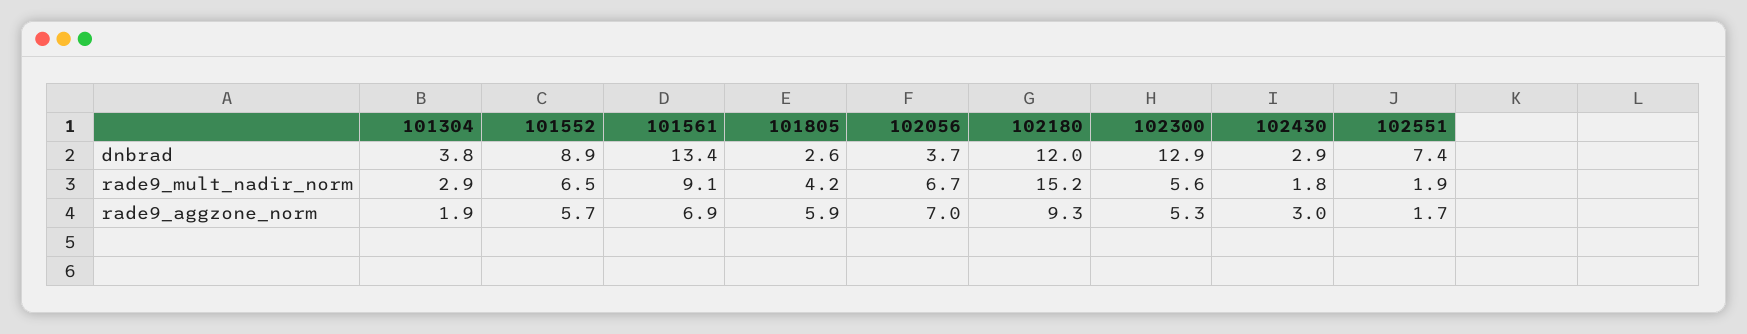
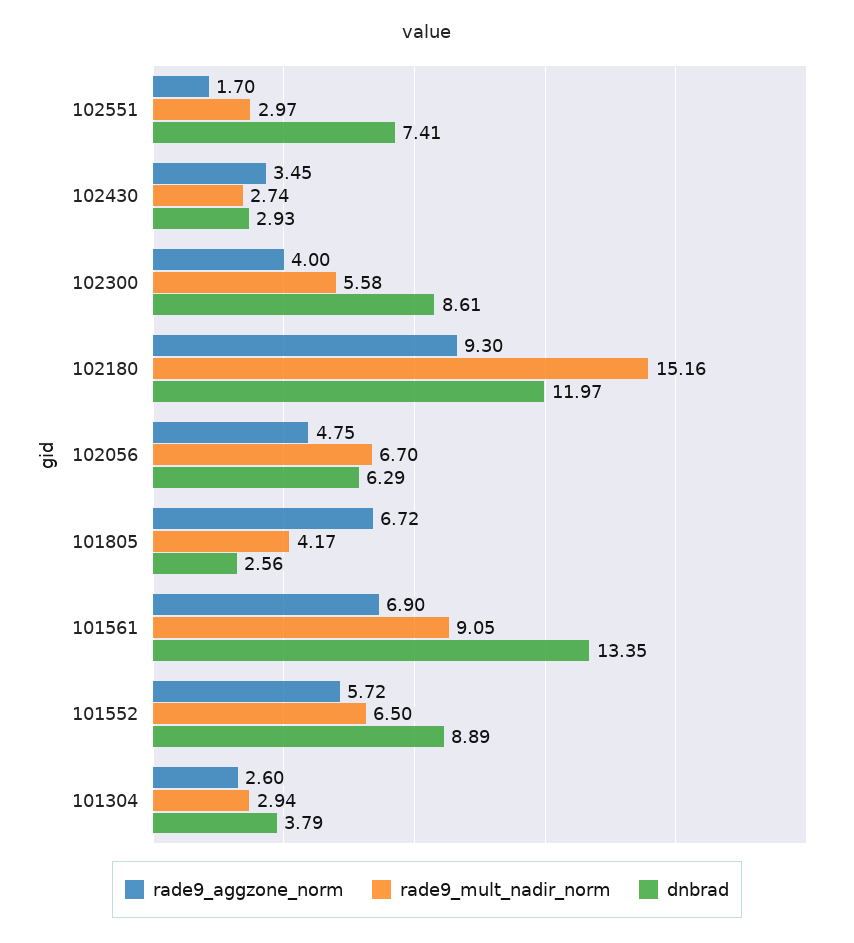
dnbrad, 102056: 3.7 -> 6.29
dnbrad, 102300: 12.9 -> 8.61
rade9_mult_nadir_norm, 102430: 1.8 -> 2.74
rade9_mult_nadir_norm, 102551: 1.9 -> 2.97
rade9_aggzone_norm, 101304: 1.9 -> 2.6
rade9_aggzone_norm, 101805: 5.9 -> 6.72
rade9_aggzone_norm, 102056: 7 -> 4.75
rade9_aggzone_norm, 102300: 5.3 -> 4
rade9_aggzone_norm, 102430: 3 -> 3.45

